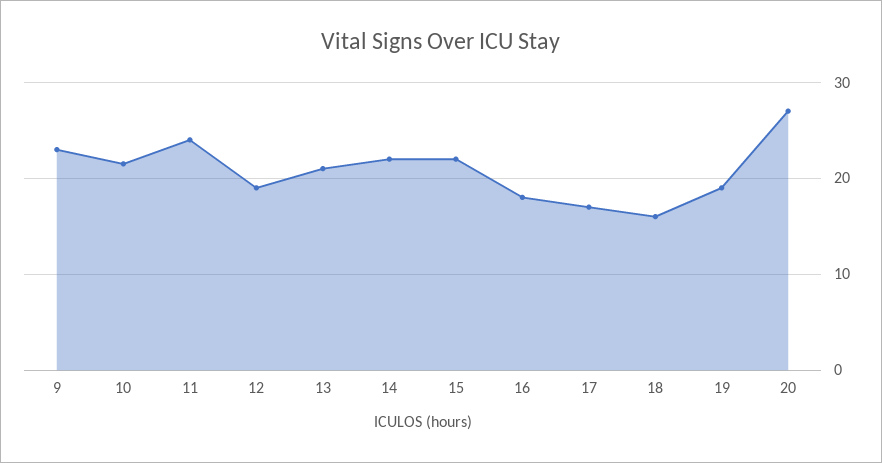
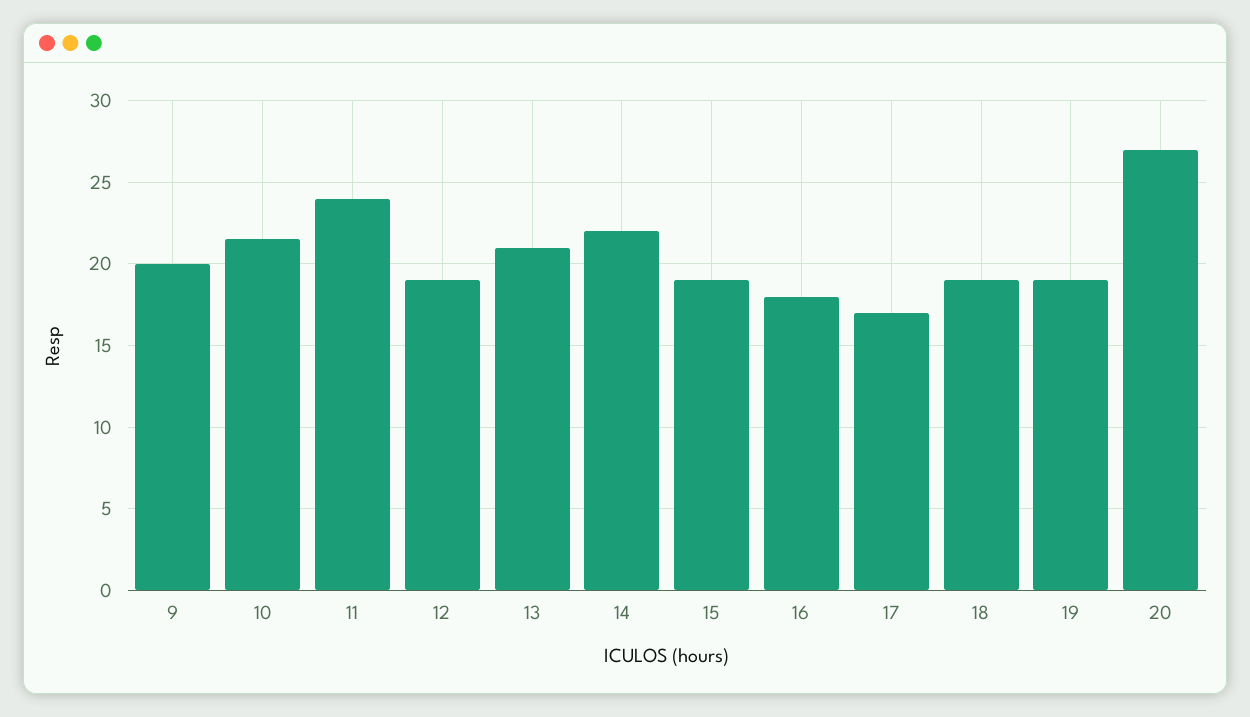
9: 23 -> 20
15: 22 -> 19
18: 16 -> 19

